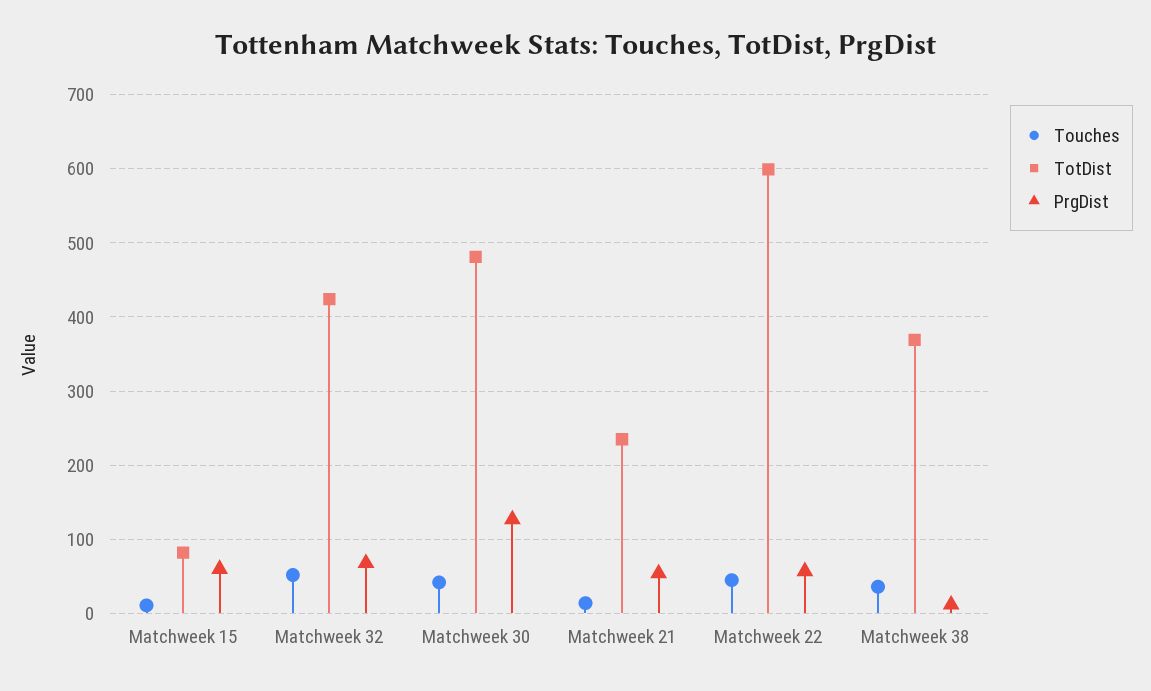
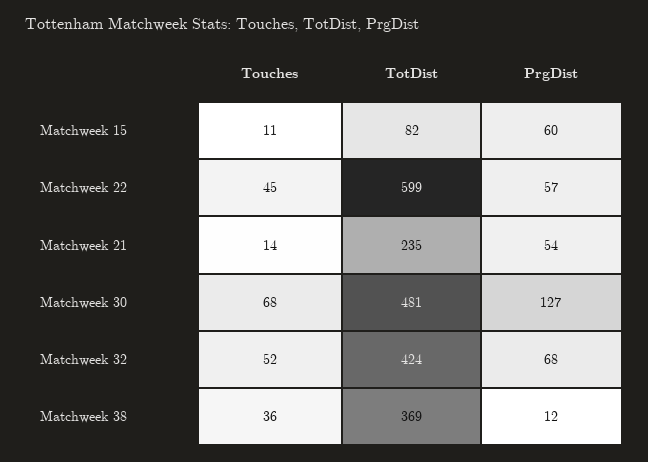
Touches, Matchweek 30: 40 -> 68

